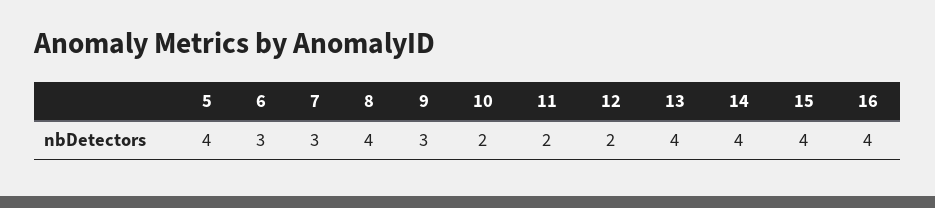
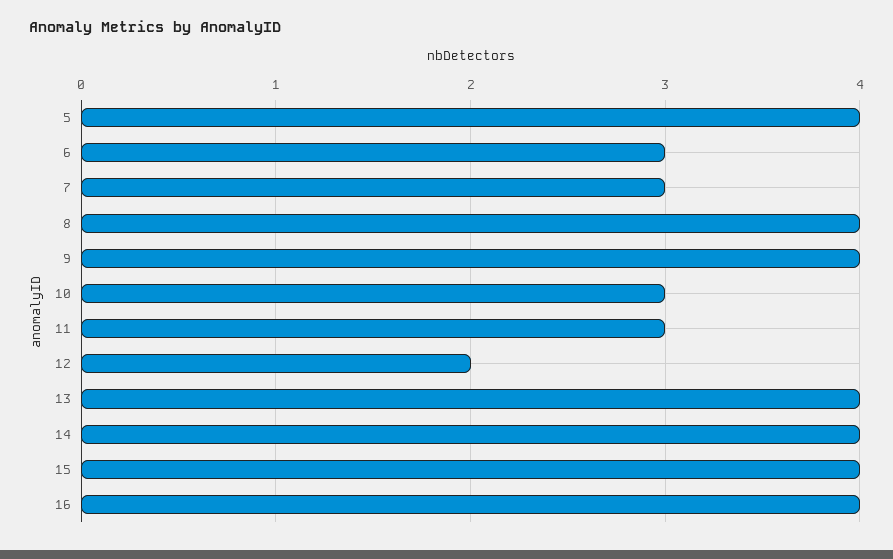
9: 3 -> 4
10: 2 -> 3
11: 2 -> 3

